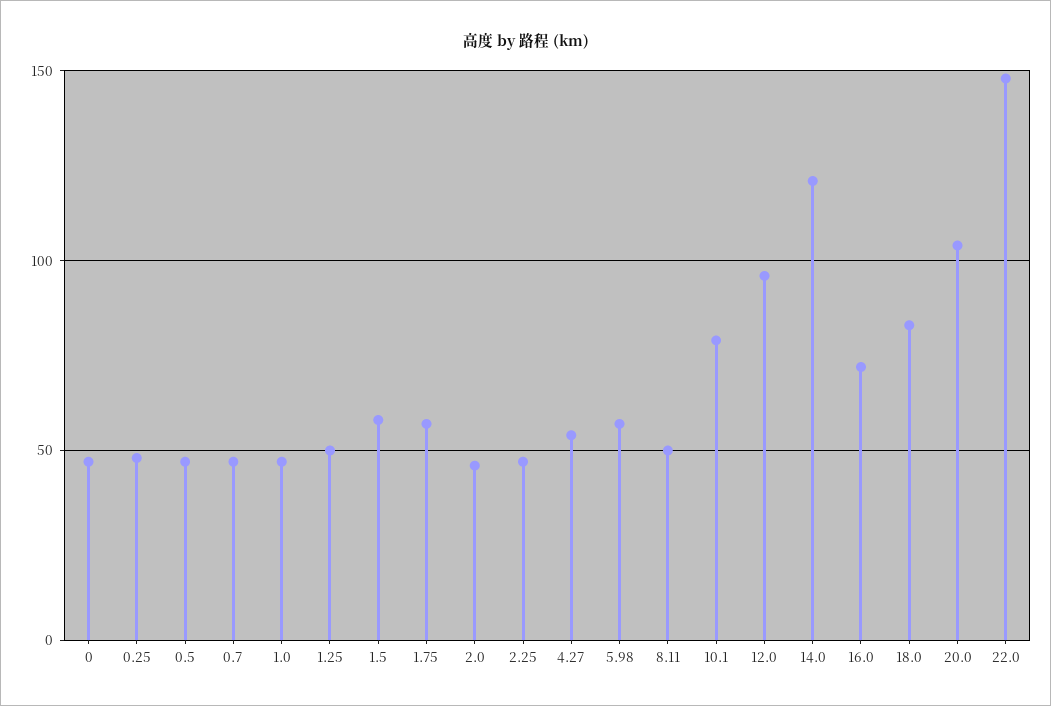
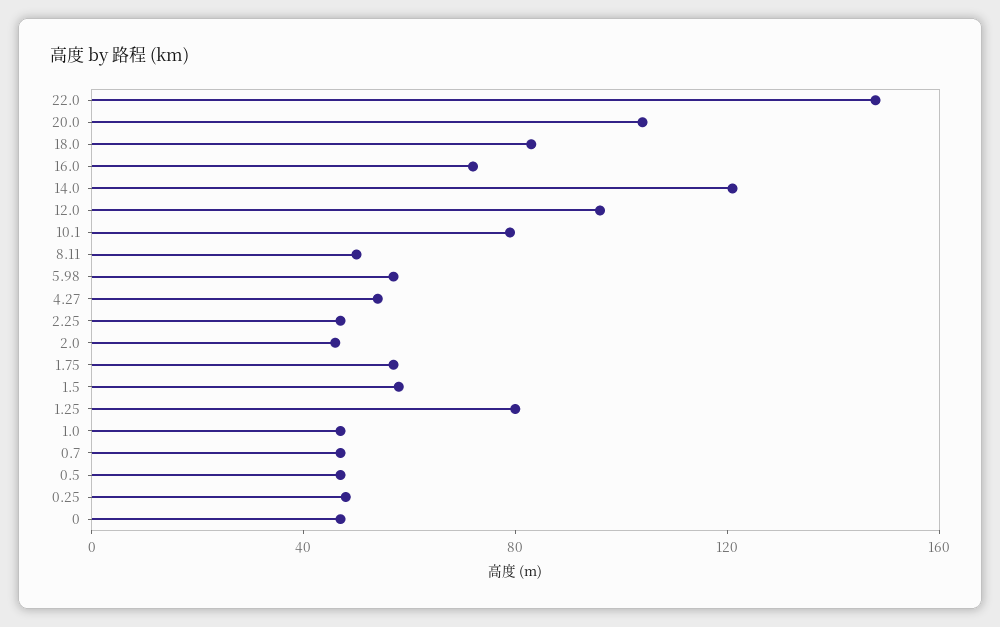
1.25: 50 -> 80

